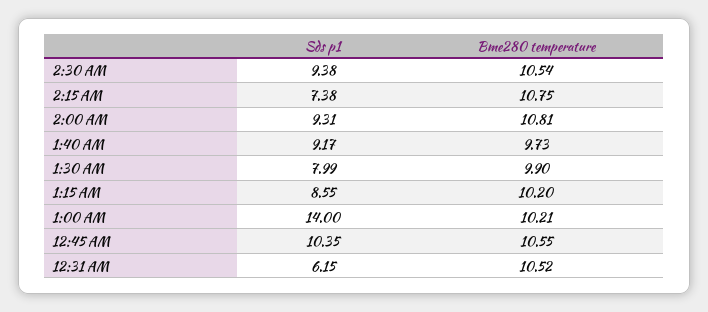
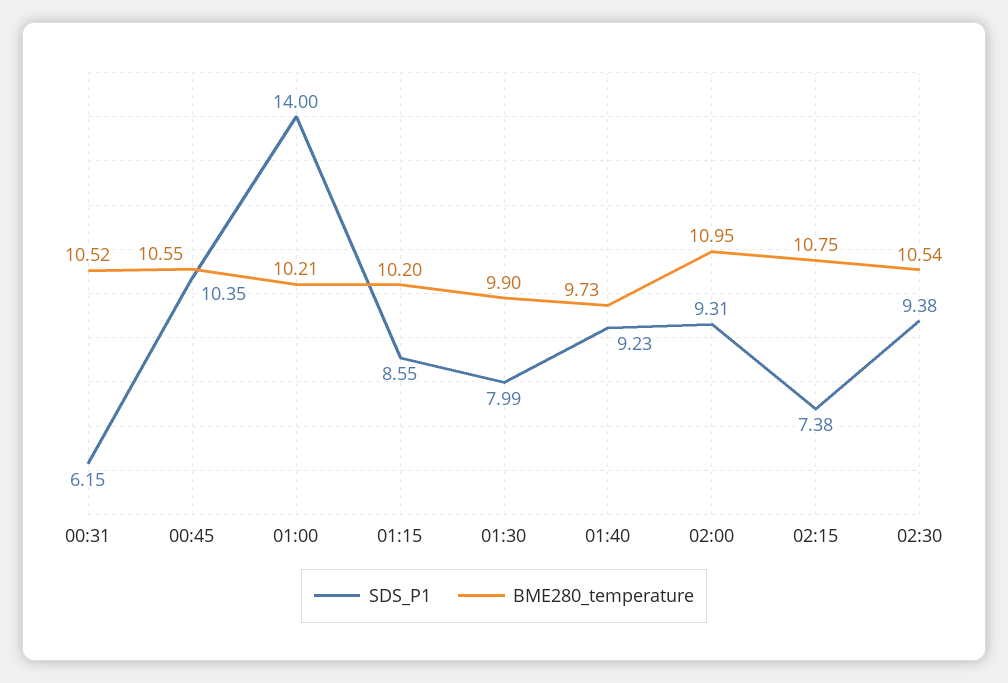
Bme280 temperature, 2:00 AM: 10.81 -> 10.95
Sds p1, 1:40 AM: 9.17 -> 9.23

